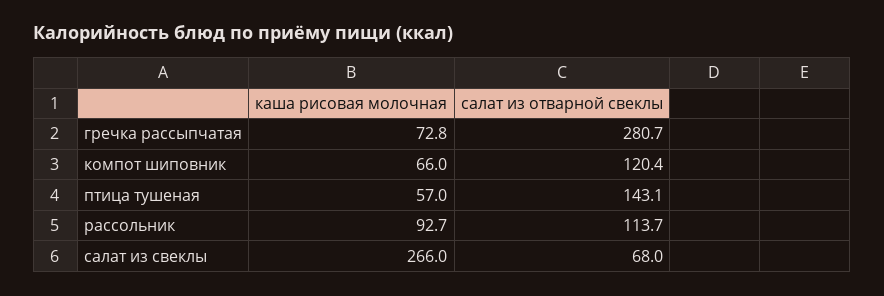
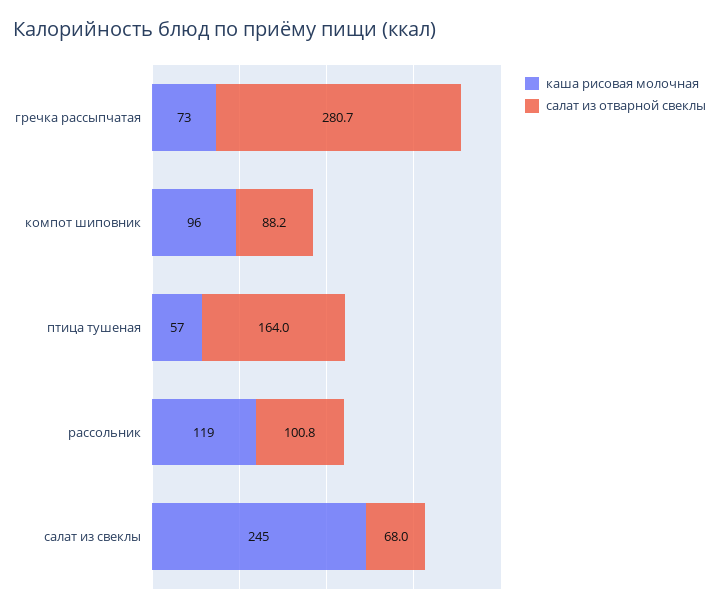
каша рисовая молочная, компот шиповник: 66 -> 96
салат из отварной свеклы, компот шиповник: 120.4 -> 88.2
салат из отварной свеклы, птица тушеная: 143.1 -> 164
каша рисовая молочная, рассольник: 92.7 -> 119
салат из отварной свеклы, рассольник: 113.7 -> 100.8
каша рисовая молочная, салат из свеклы: 266 -> 245

